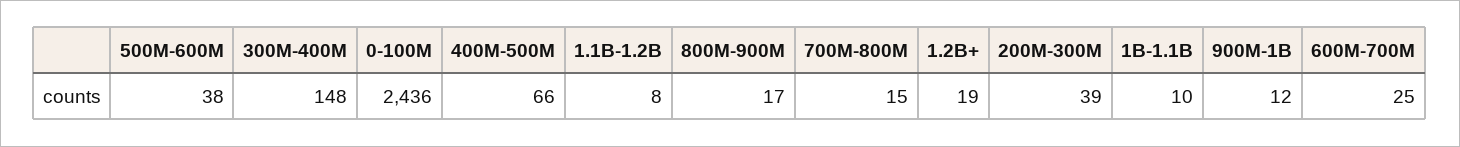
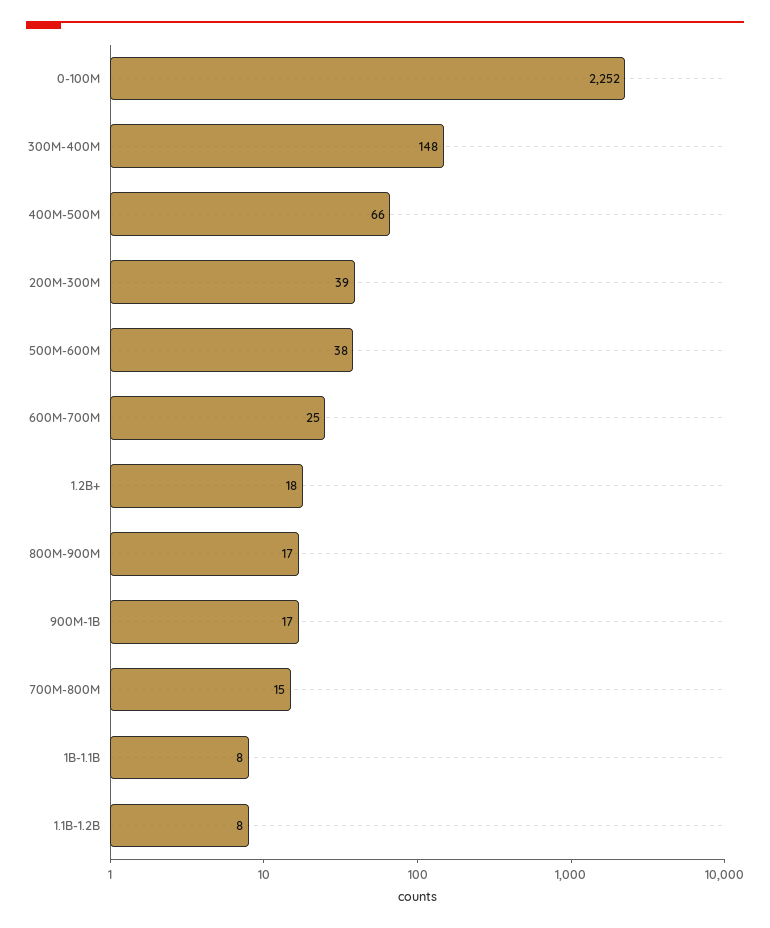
0-100M: 2436 -> 2252
1.2B+: 19 -> 18
1B-1.1B: 10 -> 8
900M-1B: 12 -> 17

